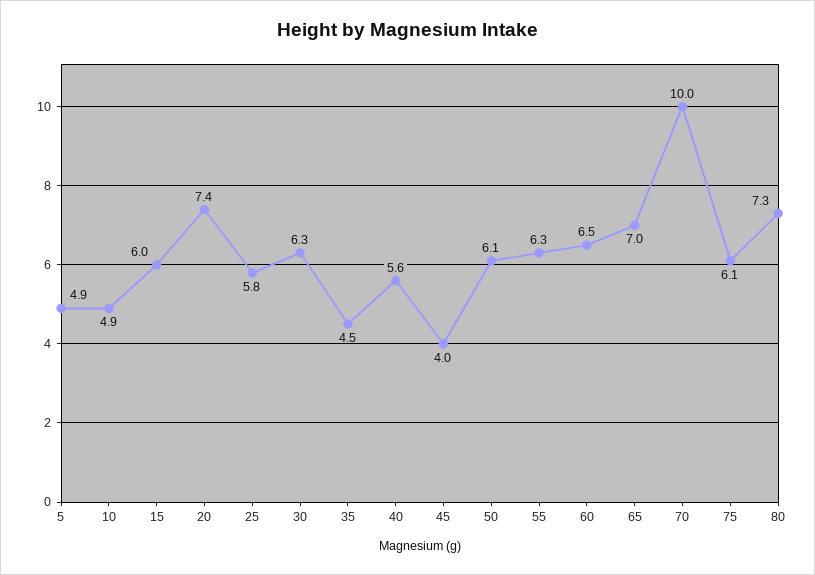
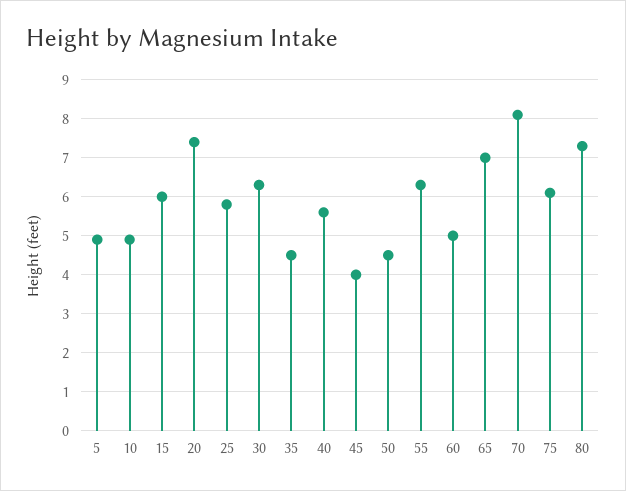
50: 6.1 -> 4.5
60: 6.5 -> 5
70: 10 -> 8

